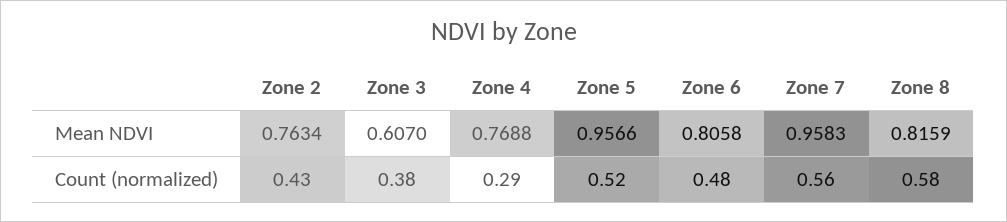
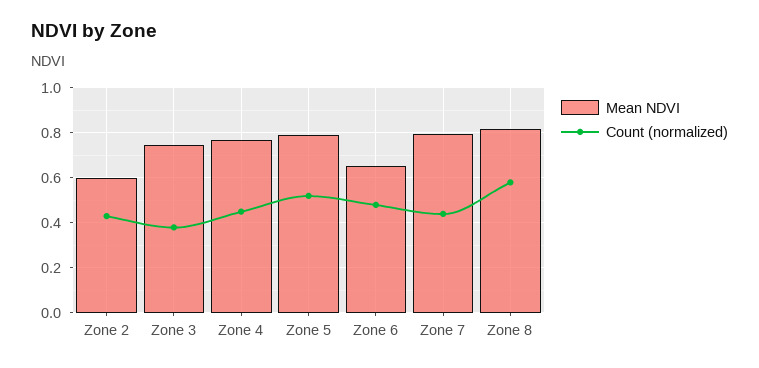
Mean NDVI, Zone 2: 0.7634 -> 0.6
Mean NDVI, Zone 3: 0.607 -> 0.75
Mean NDVI, Zone 5: 0.9566 -> 0.8
Mean NDVI, Zone 6: 0.8058 -> 0.65
Mean NDVI, Zone 7: 0.9583 -> 0.8
Count (normalized), Zone 4: 0.29 -> 0.45
Count (normalized), Zone 7: 0.56 -> 0.45

